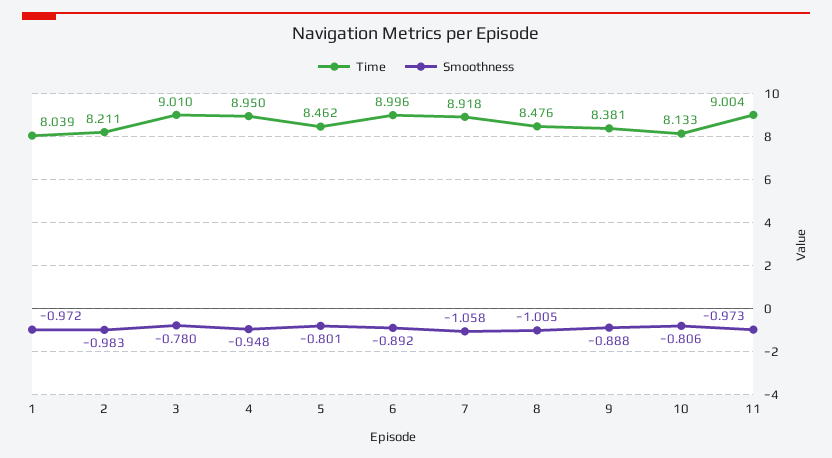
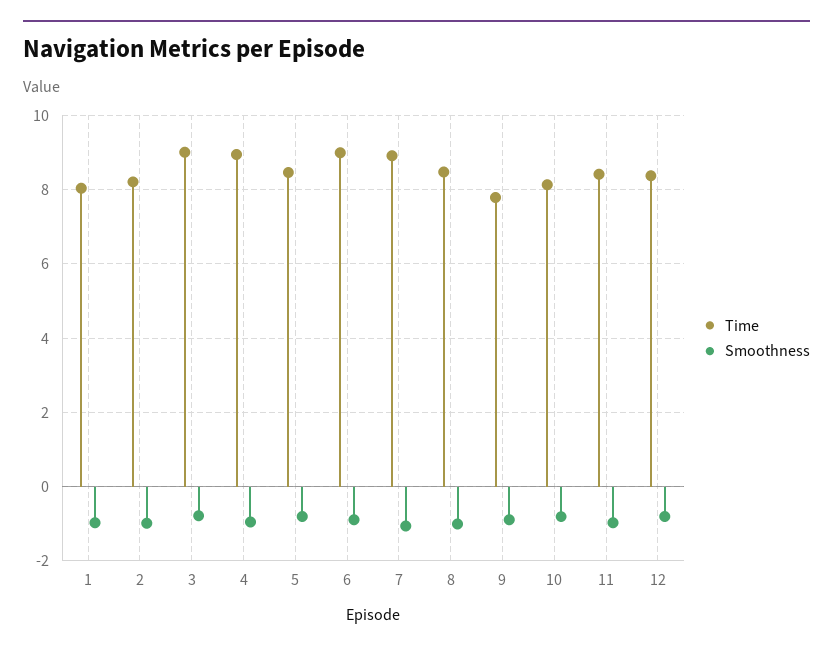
Time, 9: 8.381 -> 7.8
Time, 11: 9.004 -> 8.4
Time, 12: none -> 8.4
Smoothness, 12: none -> -0.8

